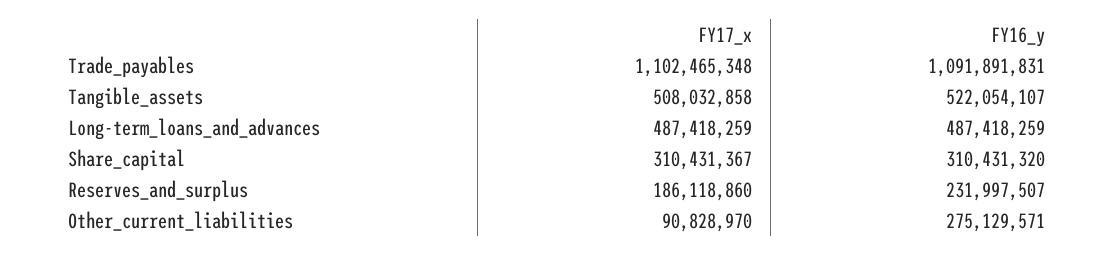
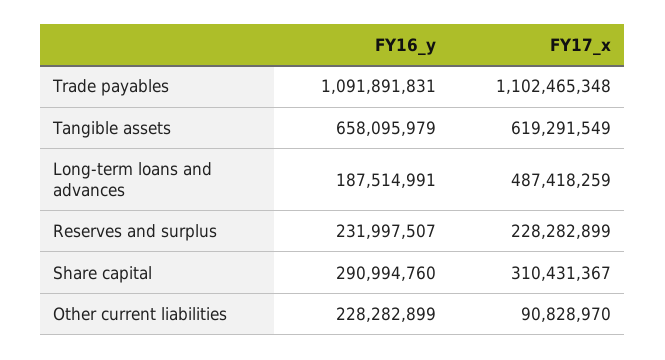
FY17_x, Tangible_assets: 508032858 -> 619291549
FY16_y, Tangible_assets: 522054107 -> 658095979
FY16_y, Long-term_loans_and_advances: 487418259 -> 187514991
FY16_y, Share_capital: 310431320 -> 290994760
FY17_x, Reserves_and_surplus: 186118860 -> 228282899
FY16_y, Other_current_liabilities: 275129571 -> 228282899

